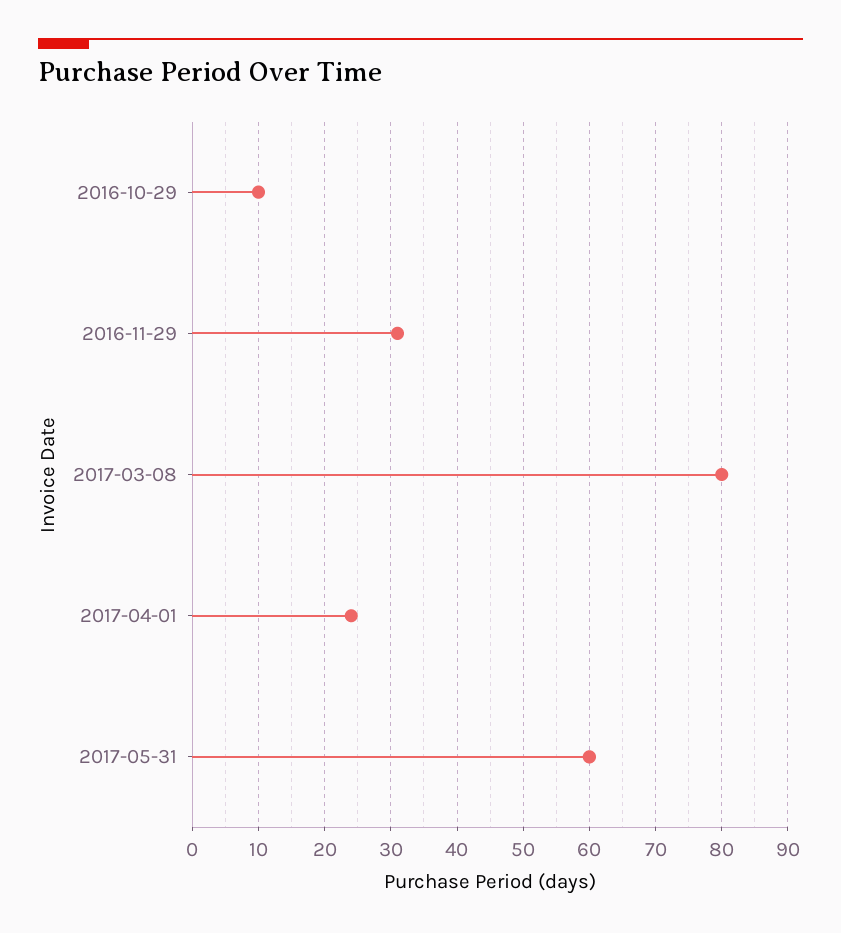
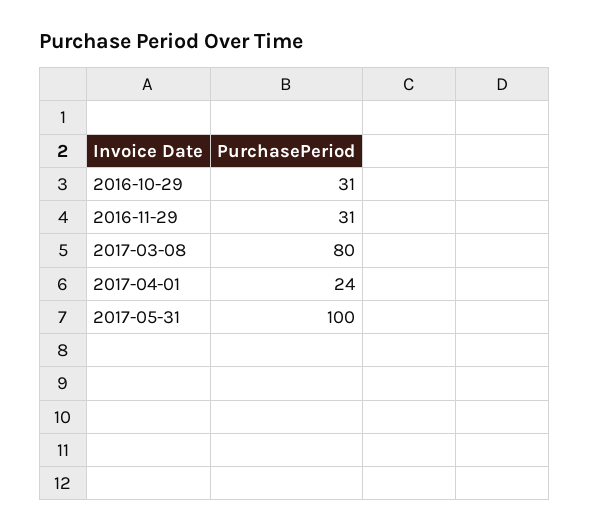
2016-10-29: 10 -> 31
2017-05-31: 60 -> 100

